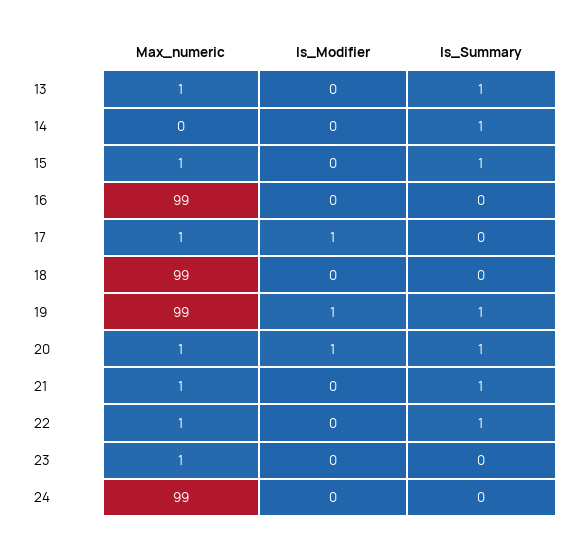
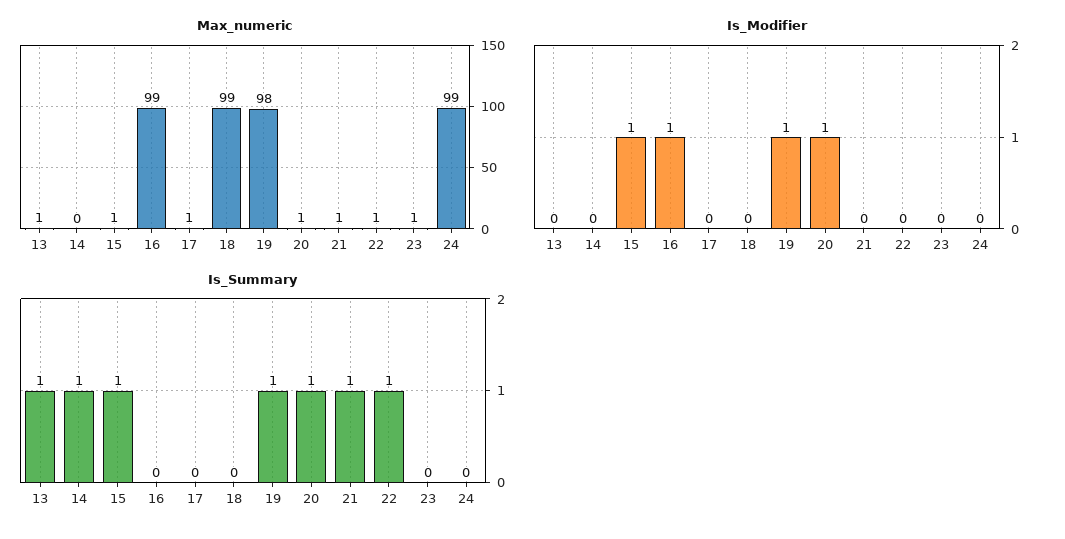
Is_Modifier, 15: 0 -> 1
Is_Modifier, 16: 0 -> 1
Is_Modifier, 17: 1 -> 0
Max_numeric, 19: 99 -> 98

